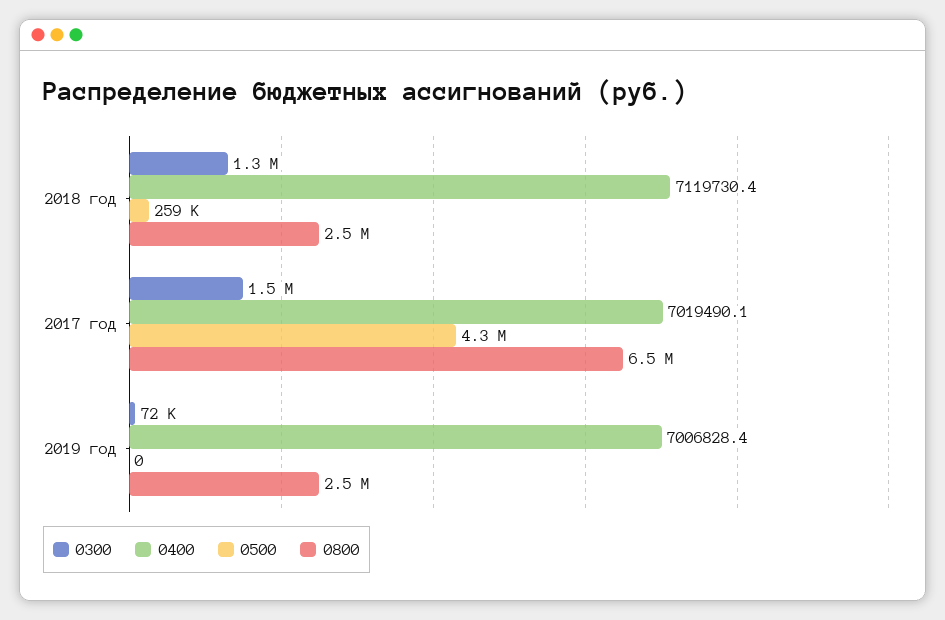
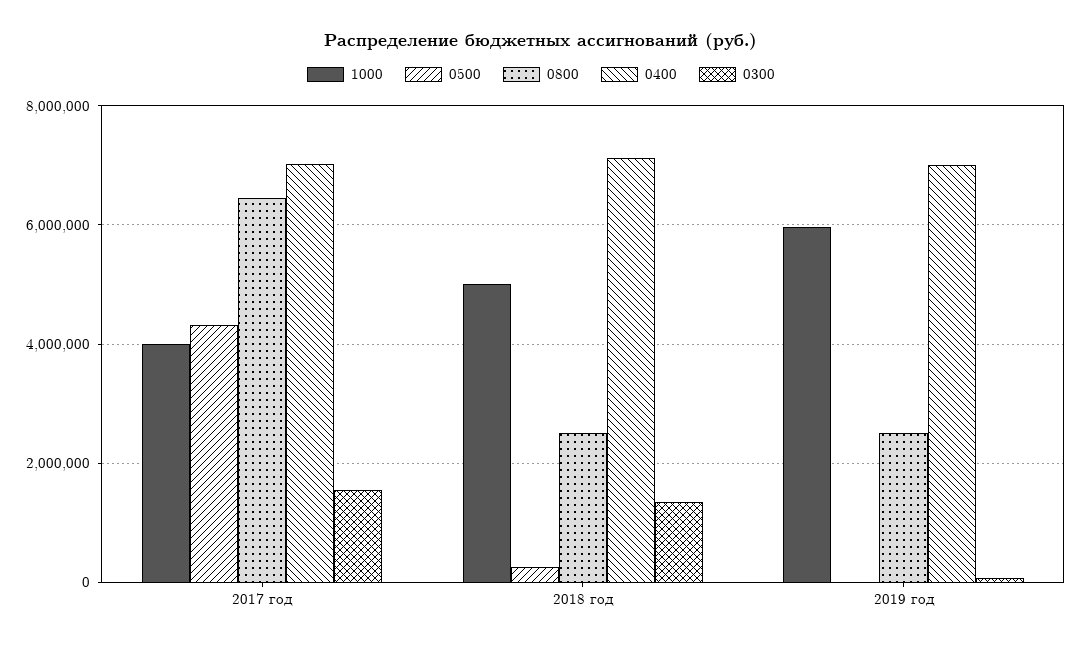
1000, 2017 год: none -> 4000000
1000, 2018 год: none -> 5000000
1000, 2019 год: none -> 6000000

